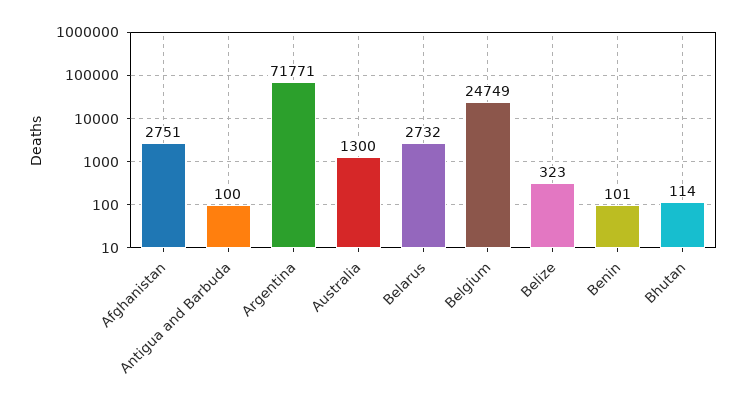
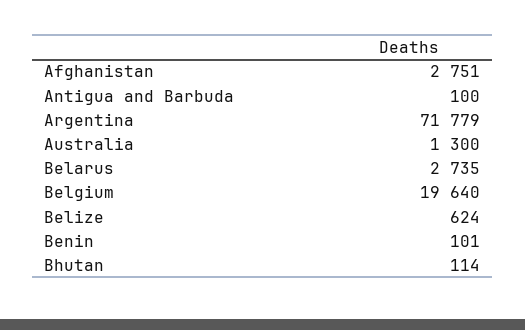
Argentina: 71771 -> 71779
Belarus: 2732 -> 2735
Belgium: 24749 -> 19640
Belize: 323 -> 624

